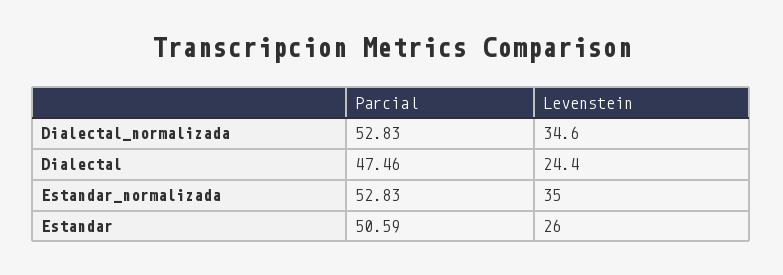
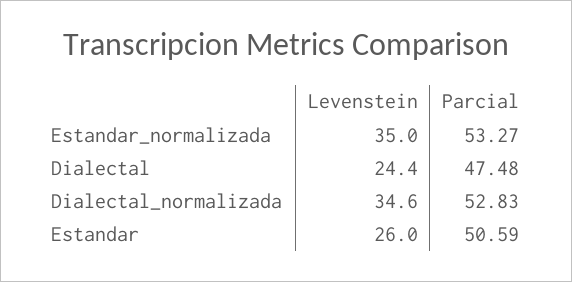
Parcial, Dialectal: 47.46 -> 47.48
Parcial, Estandar_normalizada: 52.83 -> 53.27

